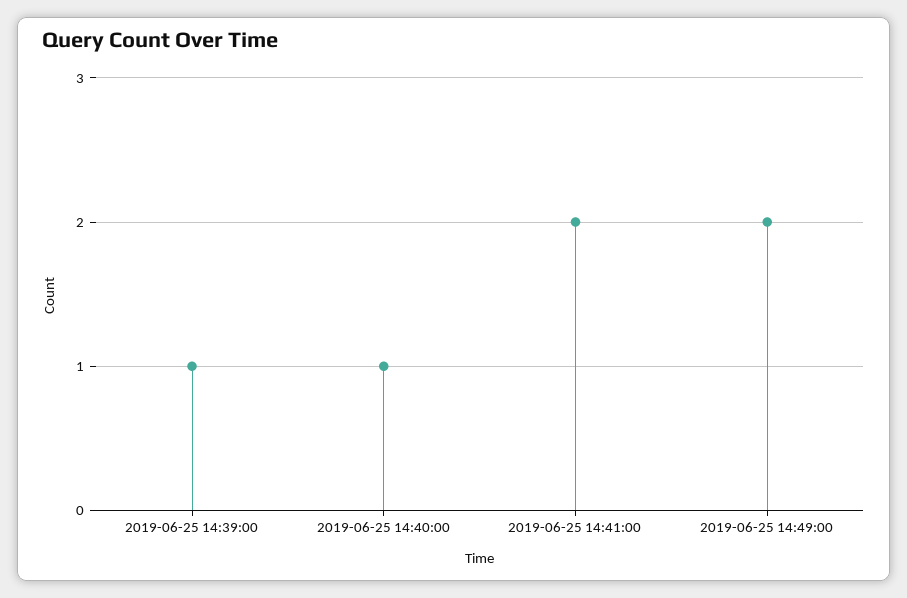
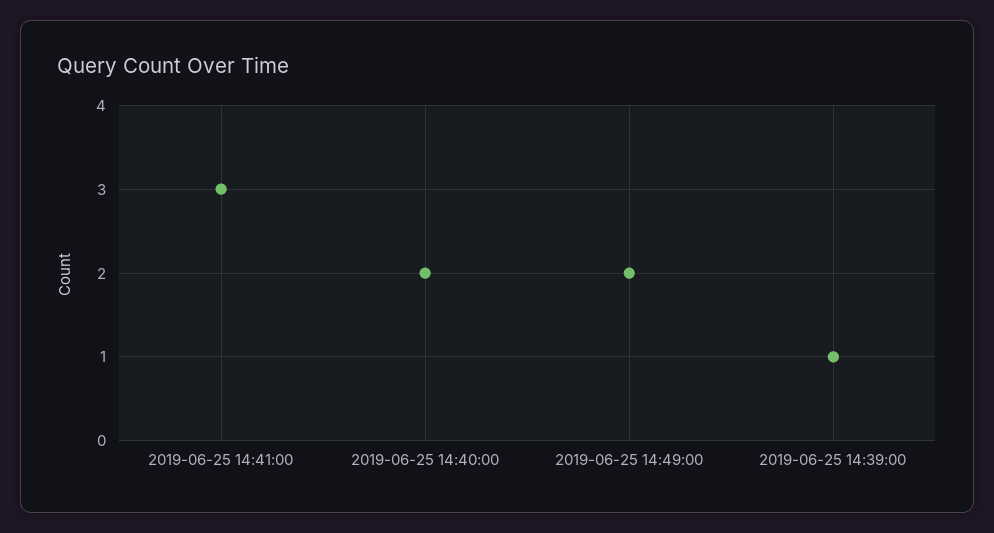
2019-06-25 14:40:00: 1 -> 2
2019-06-25 14:41:00: 2 -> 3

